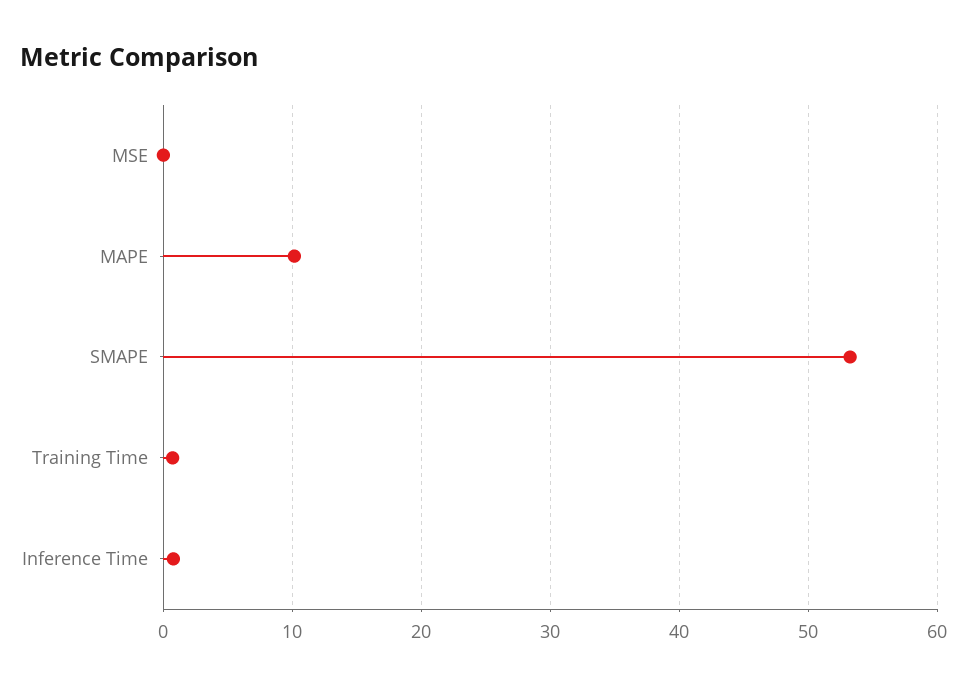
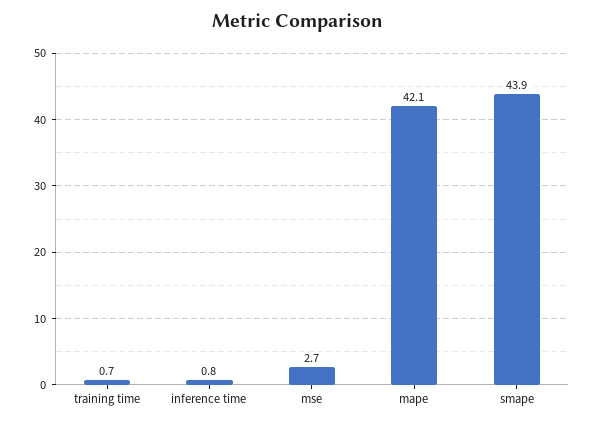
MSE: 0 -> 2.7
MAPE: 10 -> 42.1
SMAPE: 53 -> 43.9

